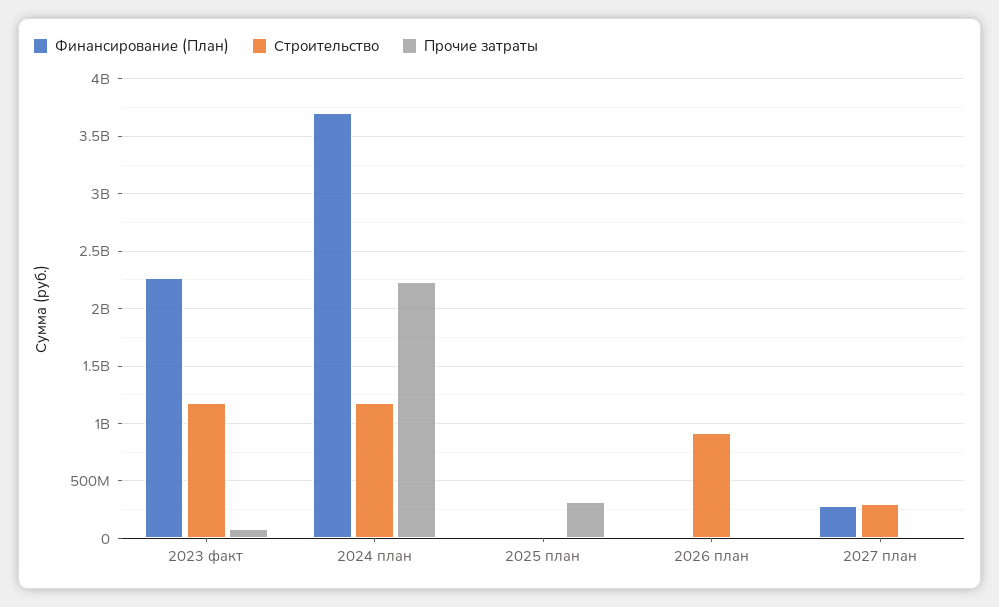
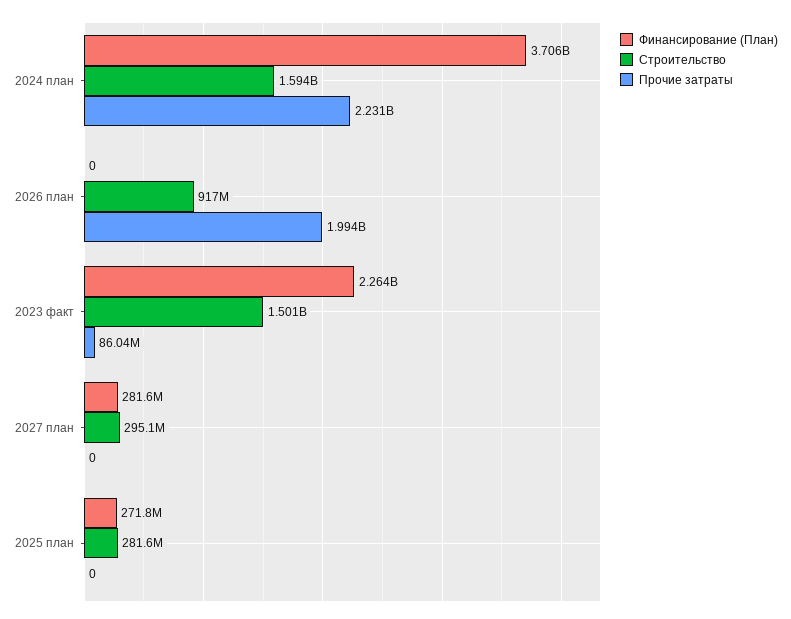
Строительство, 2023 факт: 1200000000 -> 1501000000
Строительство, 2024 план: 1200000000 -> 1594000000
Финансирование (План), 2025 план: 0 -> 271800000
Строительство, 2025 план: 0 -> 281600000
Прочие затраты, 2025 план: 300000000 -> 0
Прочие затраты, 2026 план: 0 -> 1994000000

